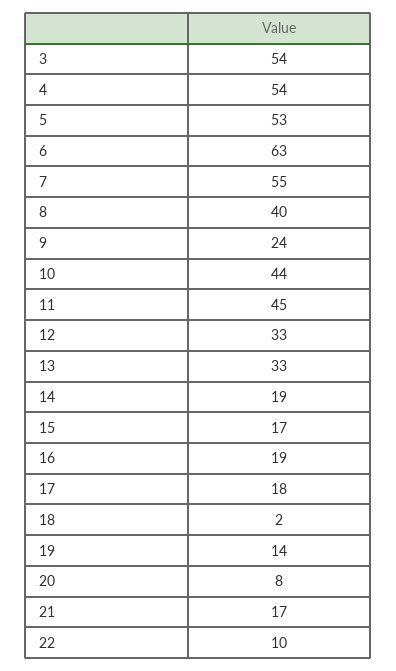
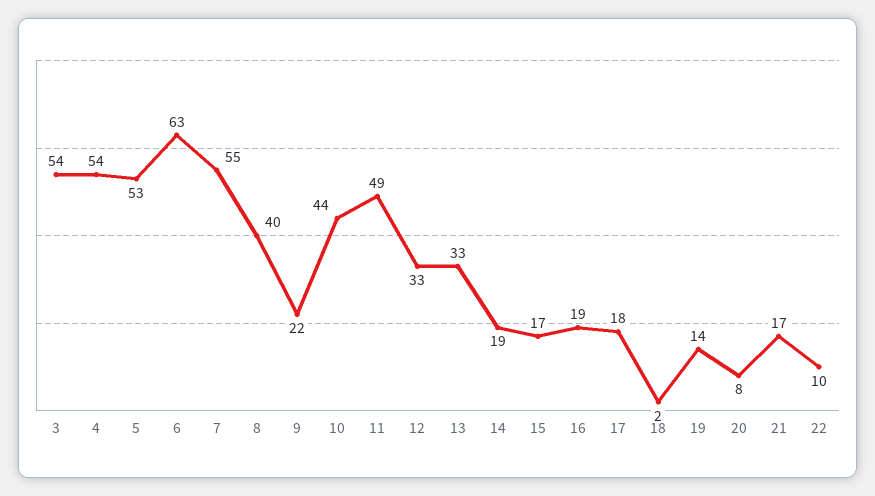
9: 24 -> 22
11: 45 -> 49

